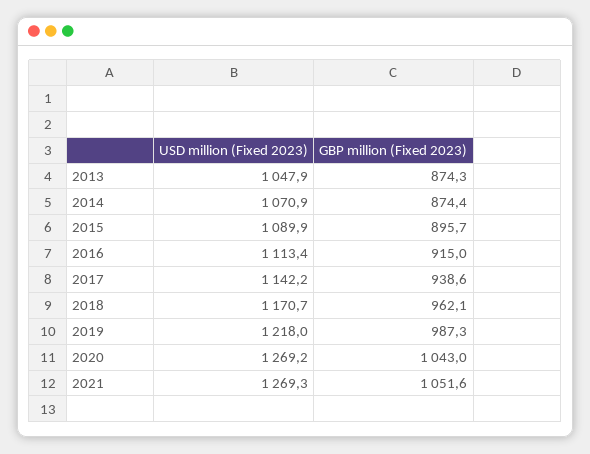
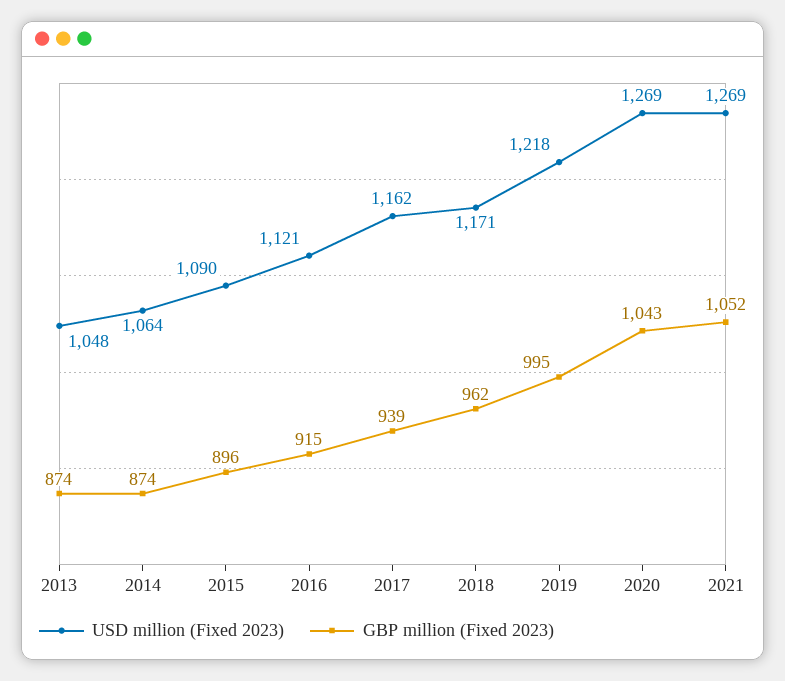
USD million (Fixed 2023), 2014: 1070.9 -> 1064
USD million (Fixed 2023), 2016: 1113.4 -> 1121
USD million (Fixed 2023), 2017: 1142.2 -> 1162
GBP million (Fixed 2023), 2019: 987.3 -> 995

